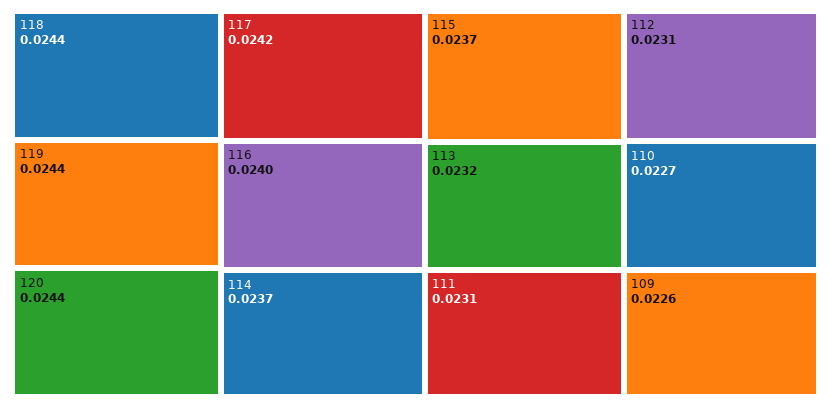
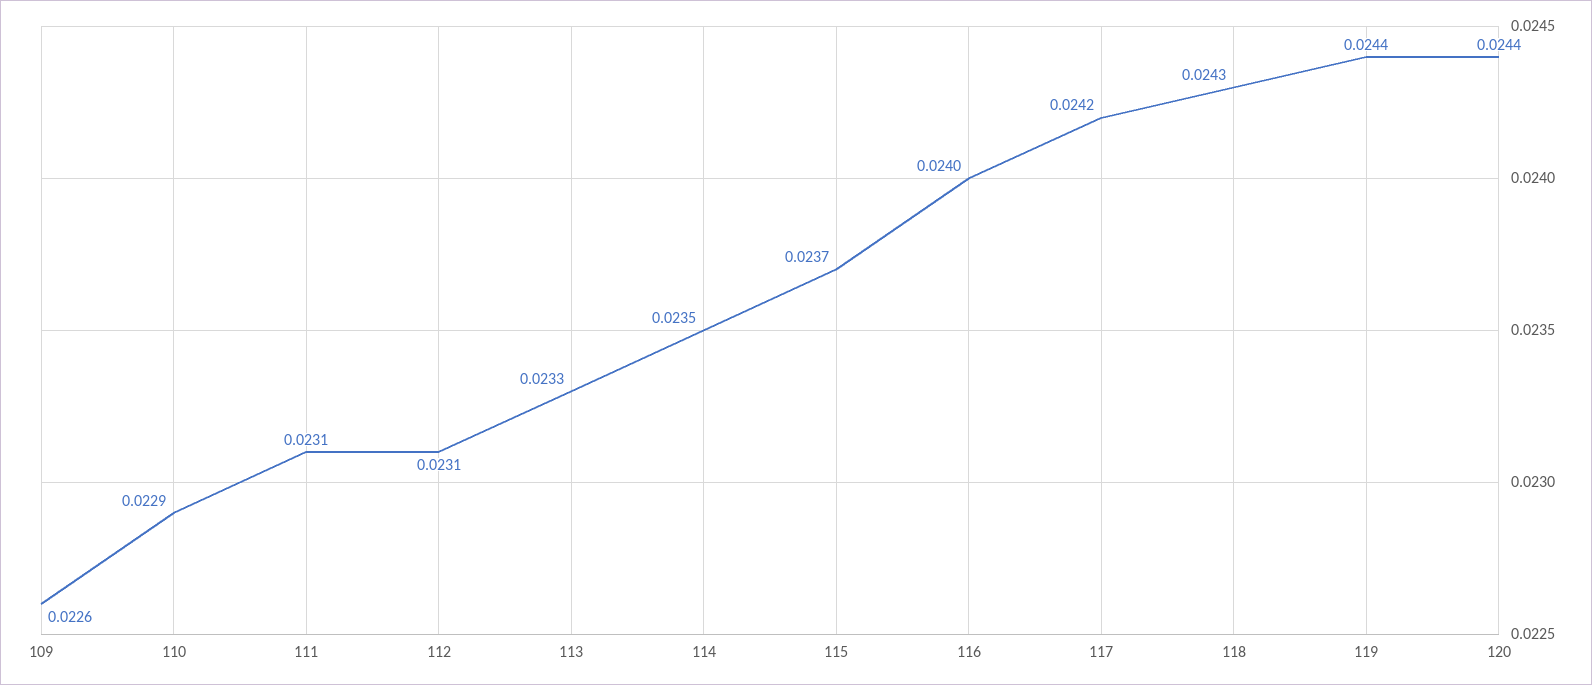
118: 0.0244 -> 0.0243
114: 0.0237 -> 0.0235
113: 0.0232 -> 0.0233
110: 0.0227 -> 0.0229

